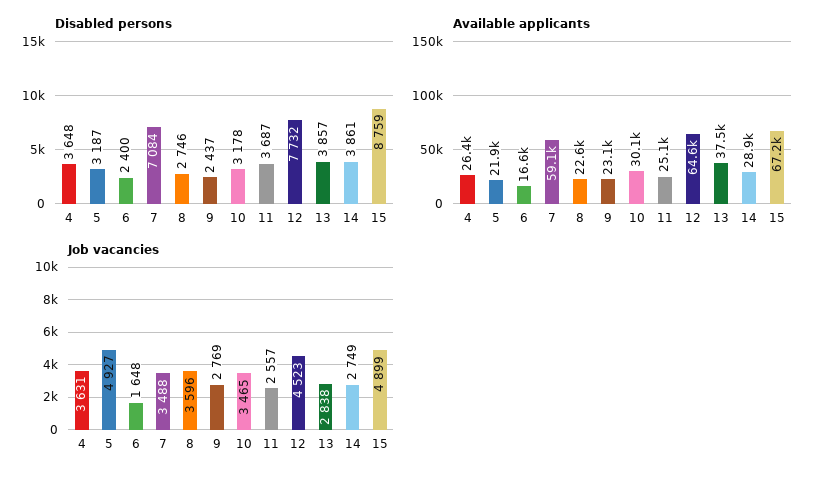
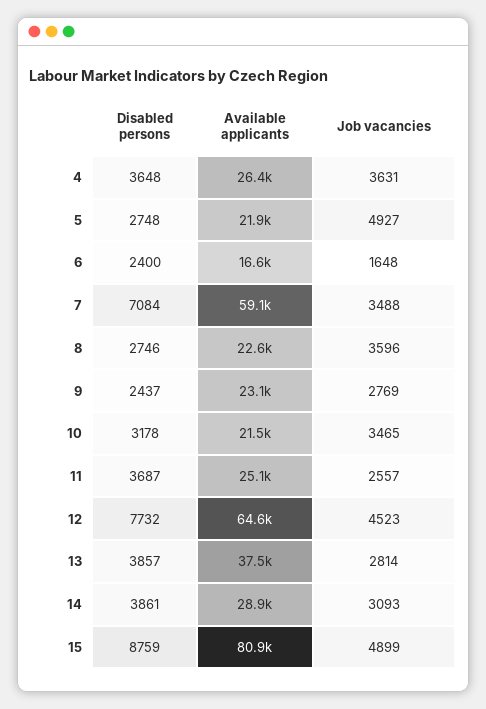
Disabled persons, 5: 3187 -> 2748
Available applicants, 10: 30100 -> 21500
Available applicants, 15: 67200 -> 80900
Job vacancies, 13: 2838 -> 2814
Job vacancies, 14: 2749 -> 3093

